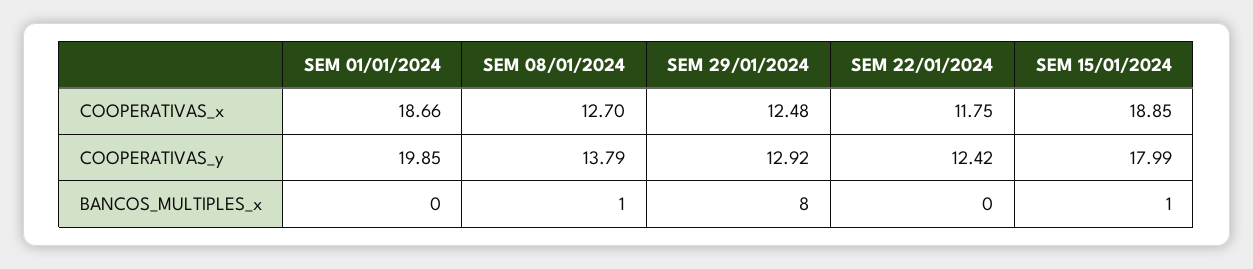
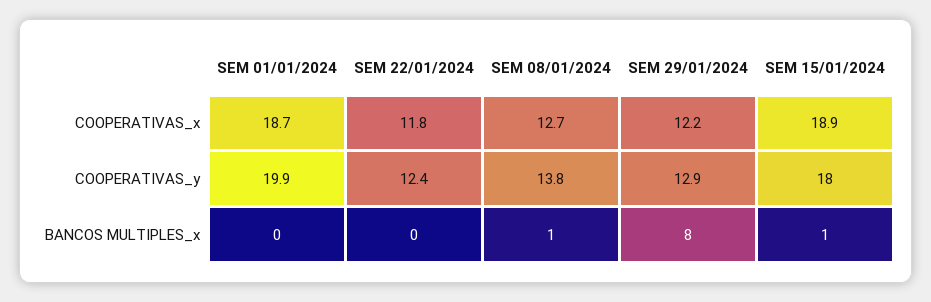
SEM 29/01/2024, COOPERATIVAS_x: 12.48 -> 12.2

